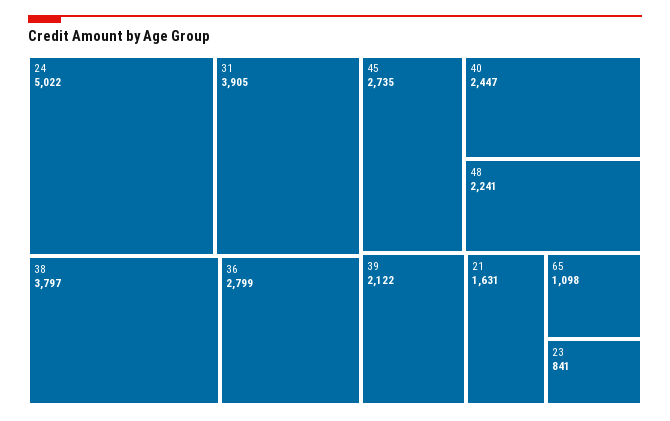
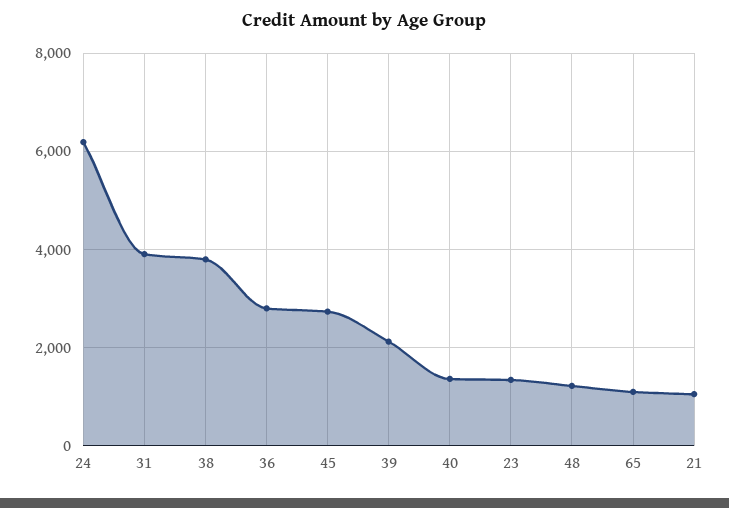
24: 5022 -> 6200
40: 2447 -> 1400
48: 2241 -> 1200
21: 1631 -> 1000
23: 841 -> 1400

